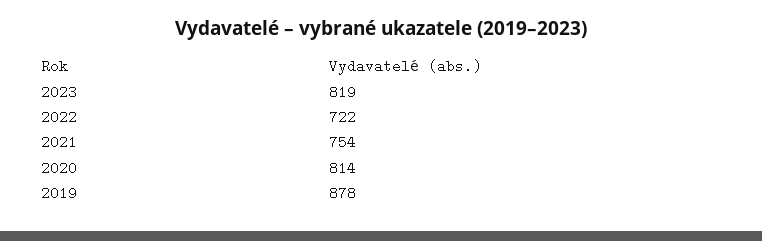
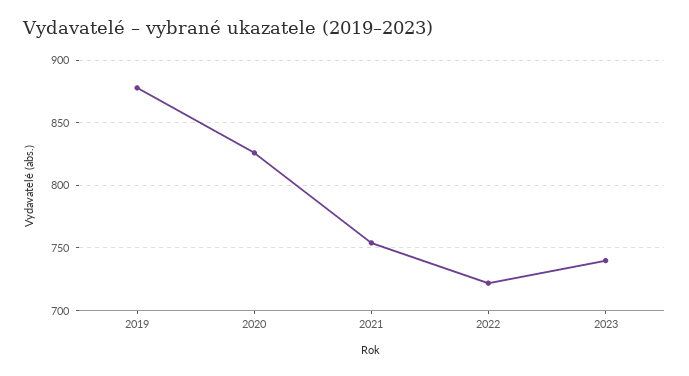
2023: 819 -> 740
2020: 814 -> 825

